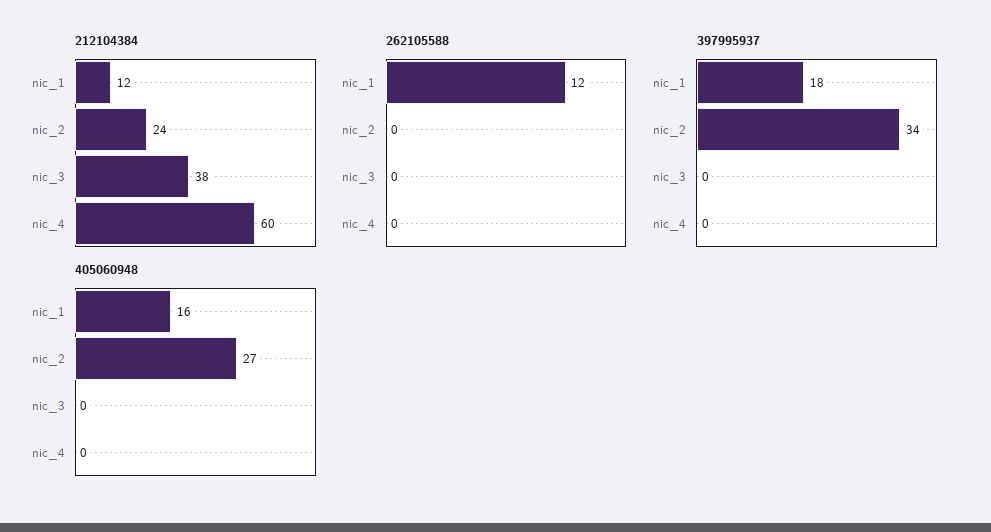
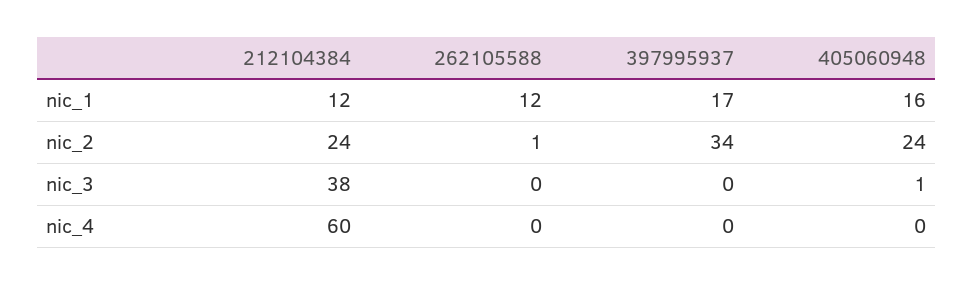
262105588, nic_2: 0 -> 1
397995937, nic_1: 18 -> 17
405060948, nic_2: 27 -> 24
405060948, nic_3: 0 -> 1

